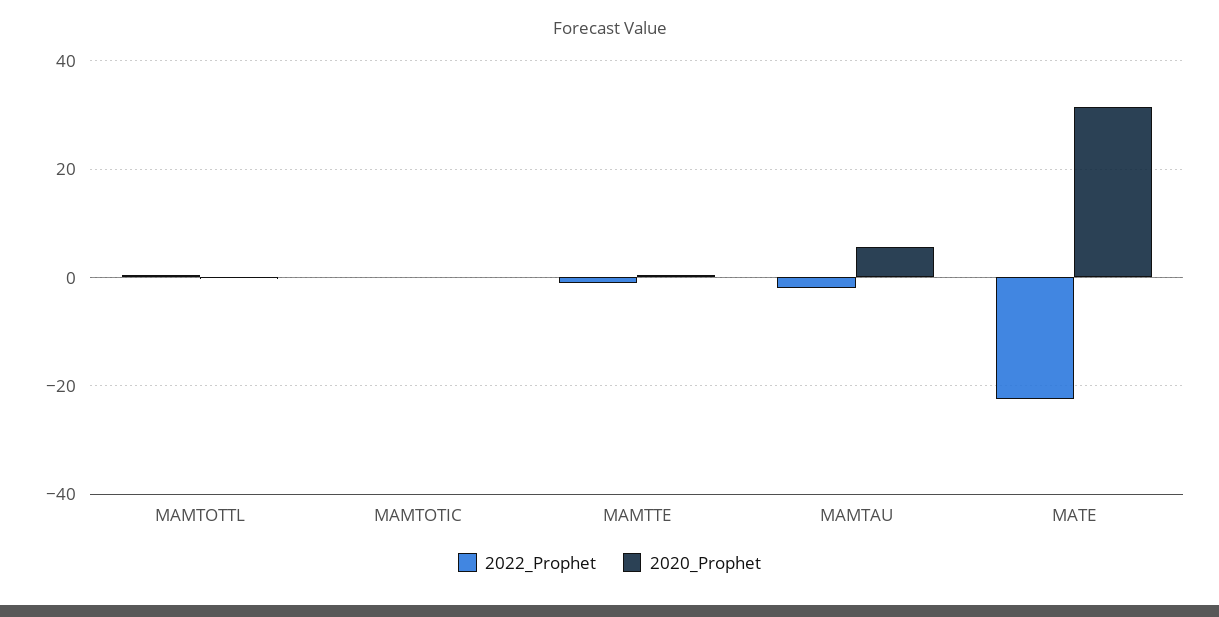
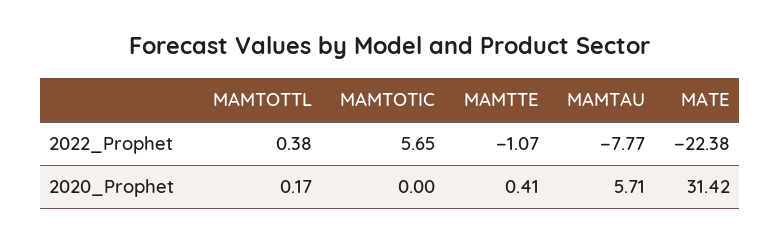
2022_Prophet, MAMTOTIC: 0 -> 5.65
2022_Prophet, MAMTAU: -2 -> -7.77

